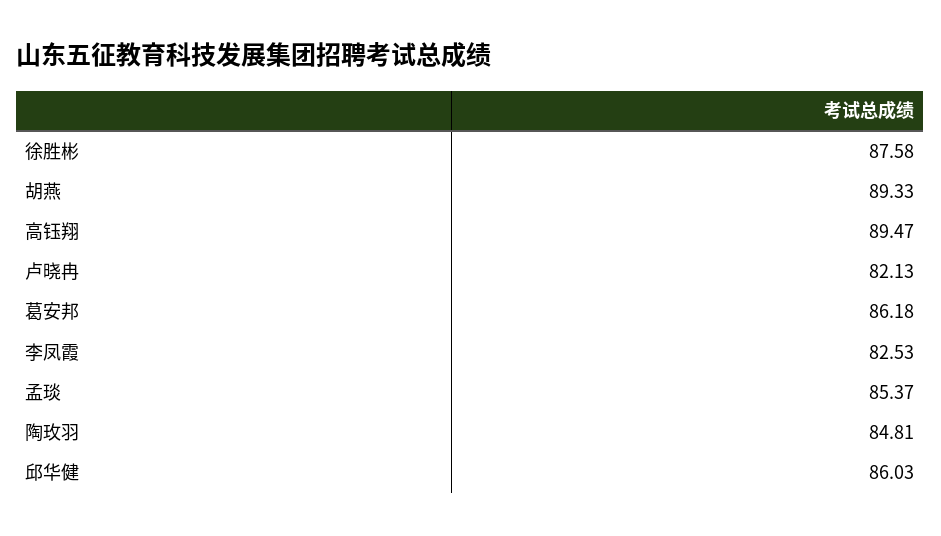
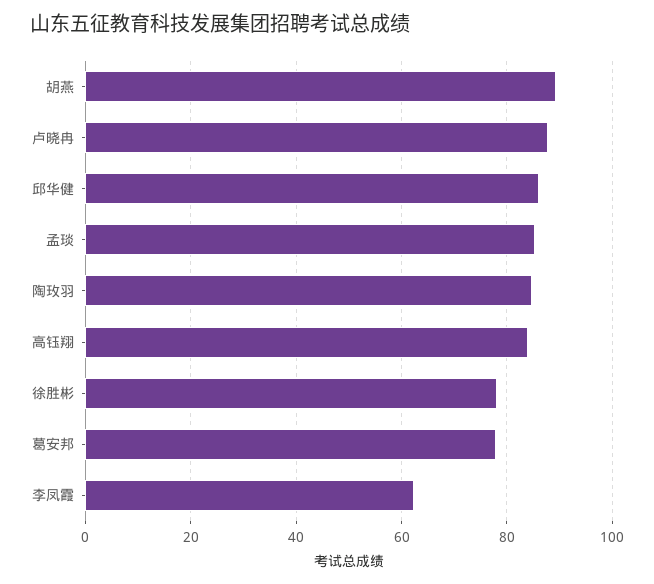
徐胜彬: 87.58 -> 78
高钰翔: 89.47 -> 84
卢晓冉: 82.13 -> 88
葛安邦: 86.18 -> 78
李凤霞: 82.53 -> 62

